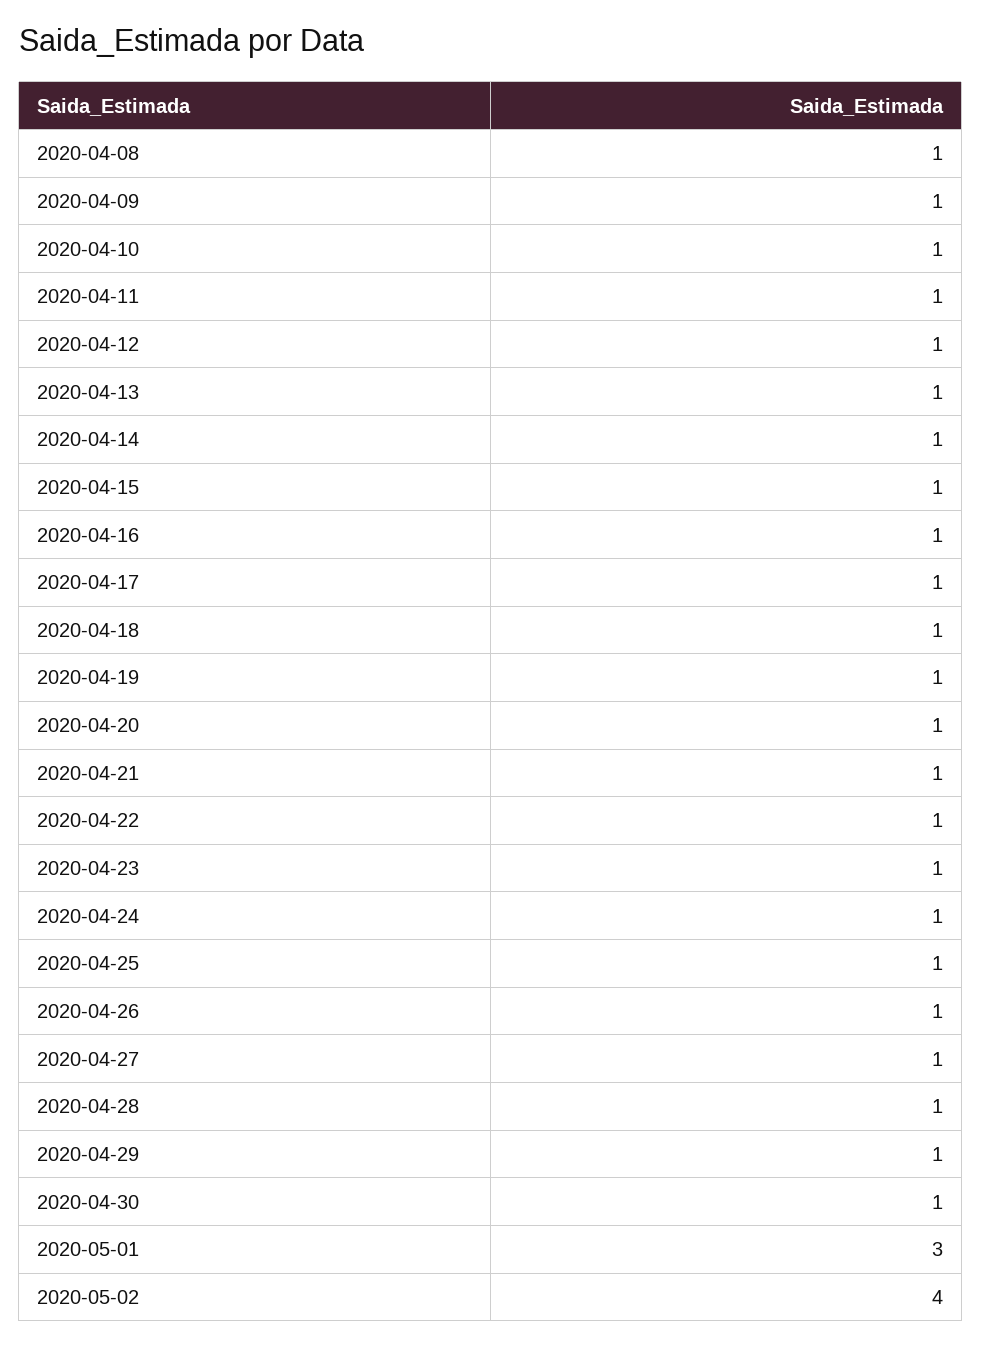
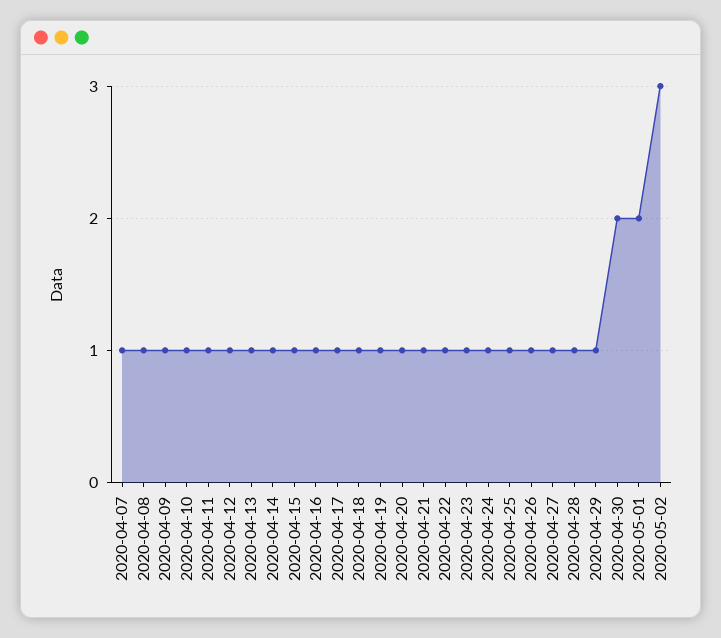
2020-04-30: 1 -> 2
2020-05-01: 3 -> 2
2020-05-02: 4 -> 3
2020-04-07: none -> 1

